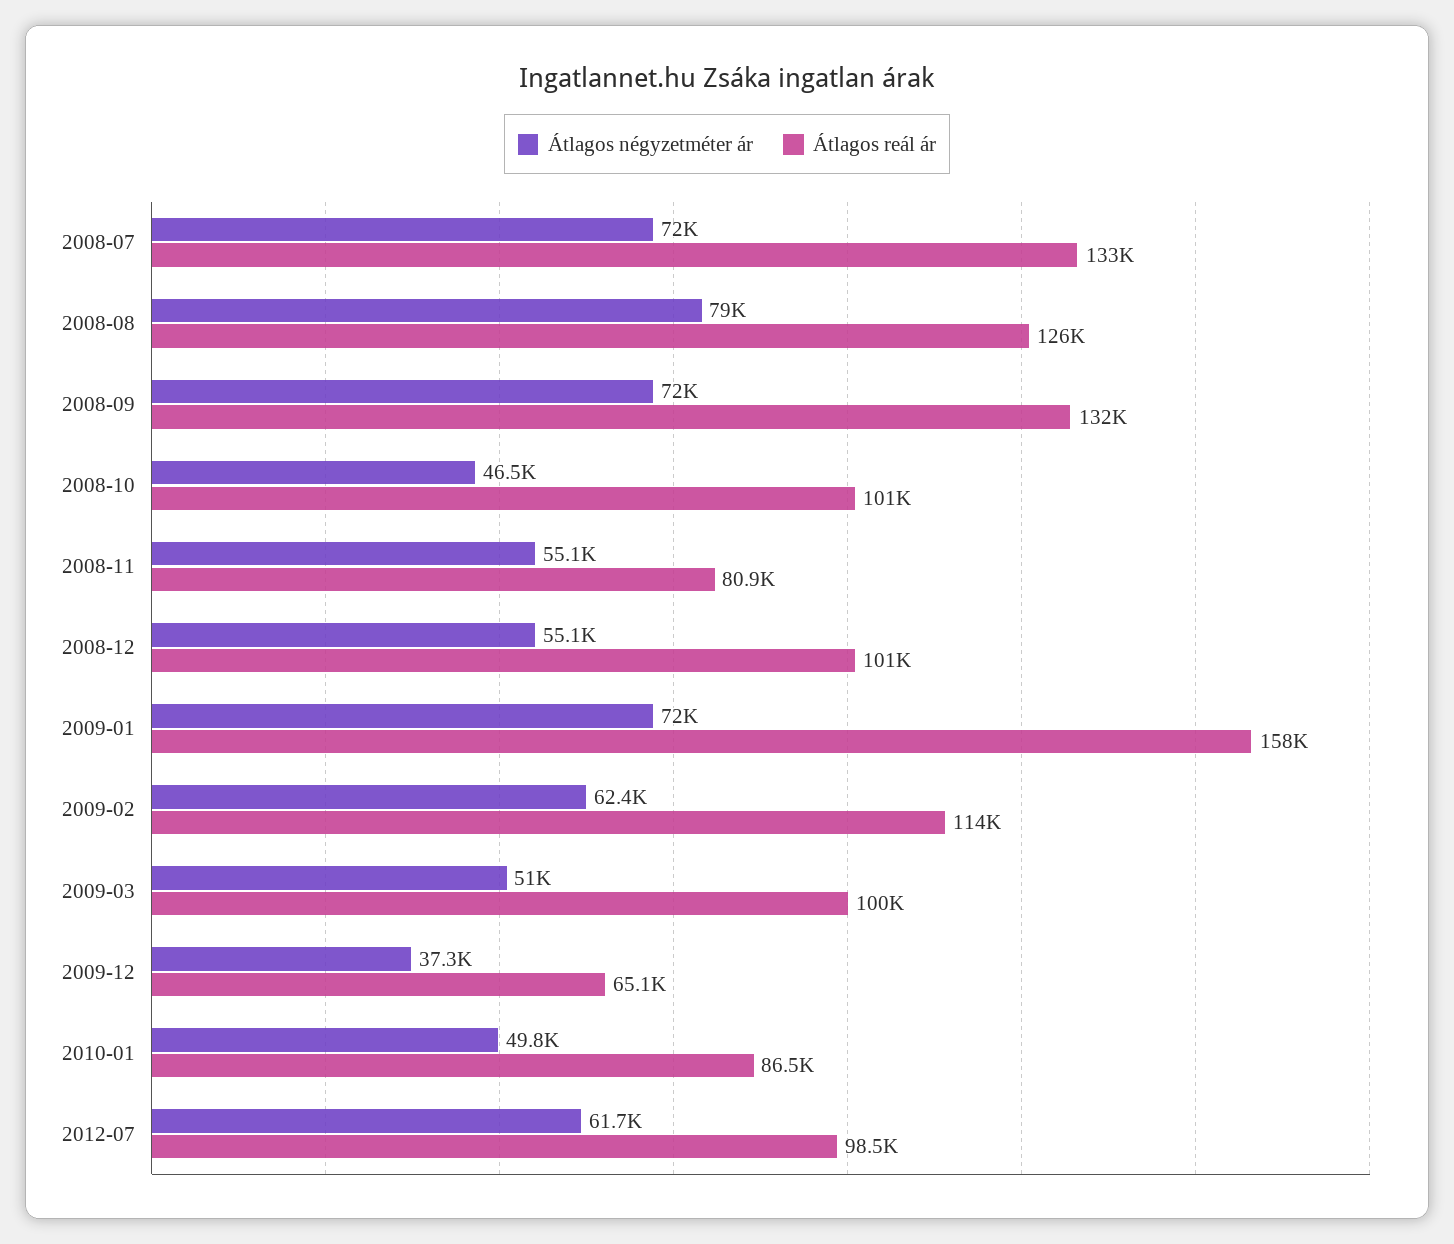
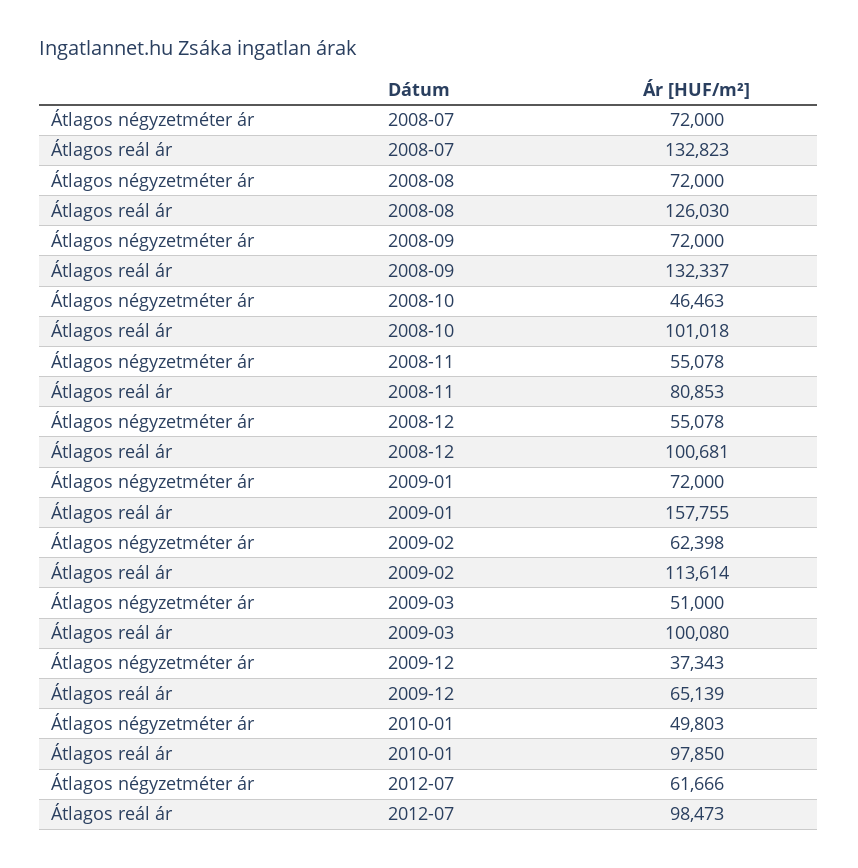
Átlagos négyzetméter ár, 2008-08: 79000 -> 72000
Átlagos reál ár, 2010-01: 86500 -> 97850

